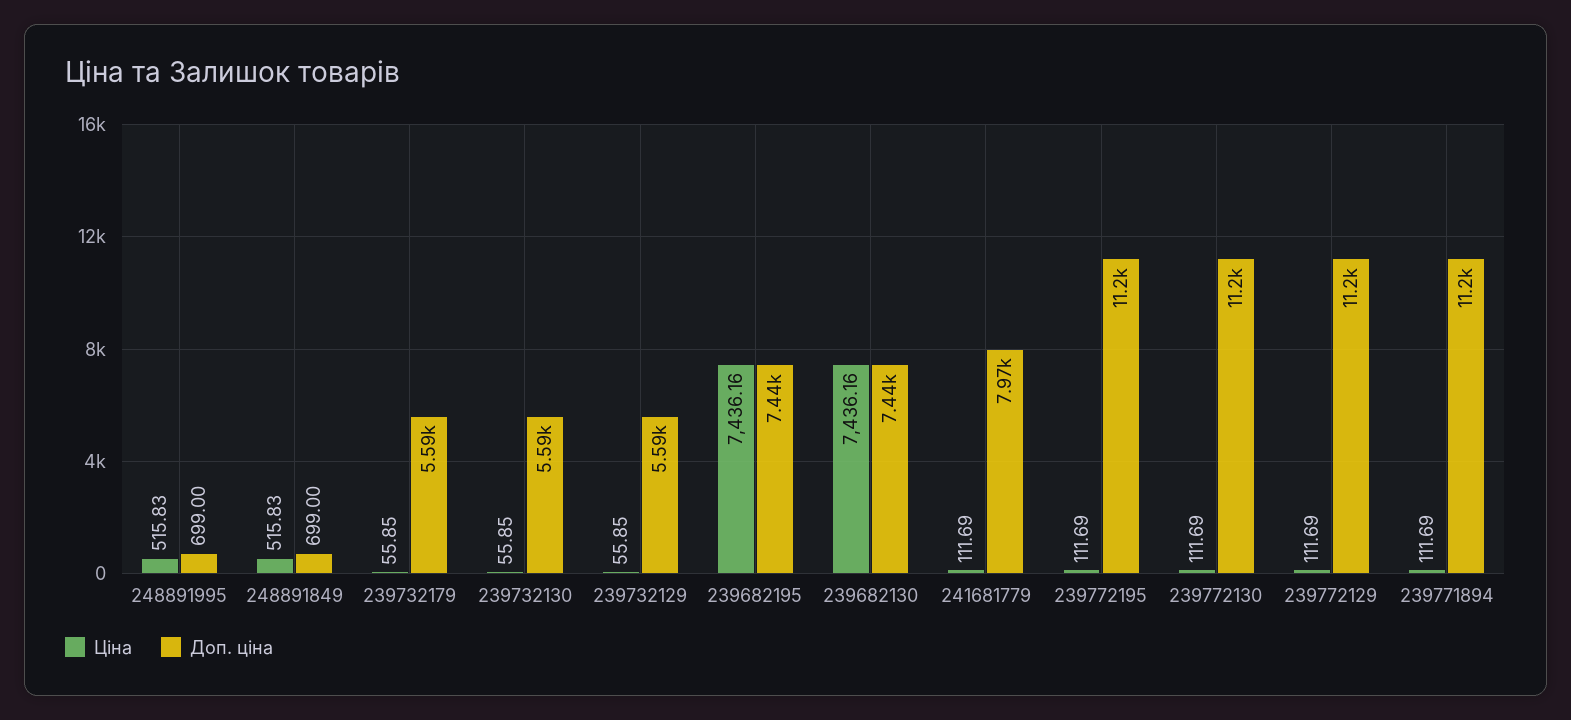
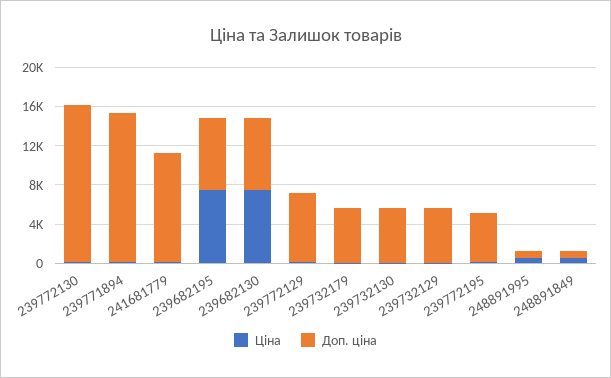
Доп. ціна, 241681779: 7970 -> 11000
Доп. ціна, 239772195: 11200 -> 5000
Доп. ціна, 239772130: 11200 -> 16000
Доп. ціна, 239772129: 11200 -> 7000
Доп. ціна, 239771894: 11200 -> 15000

